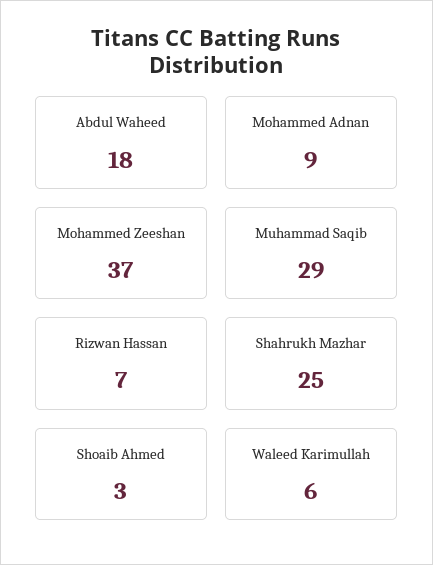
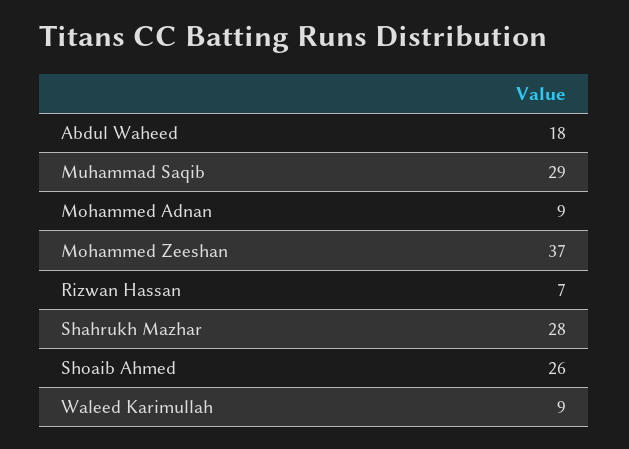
Shahrukh Mazhar: 25 -> 28
Shoaib Ahmed: 3 -> 26
Waleed Karimullah: 6 -> 9

